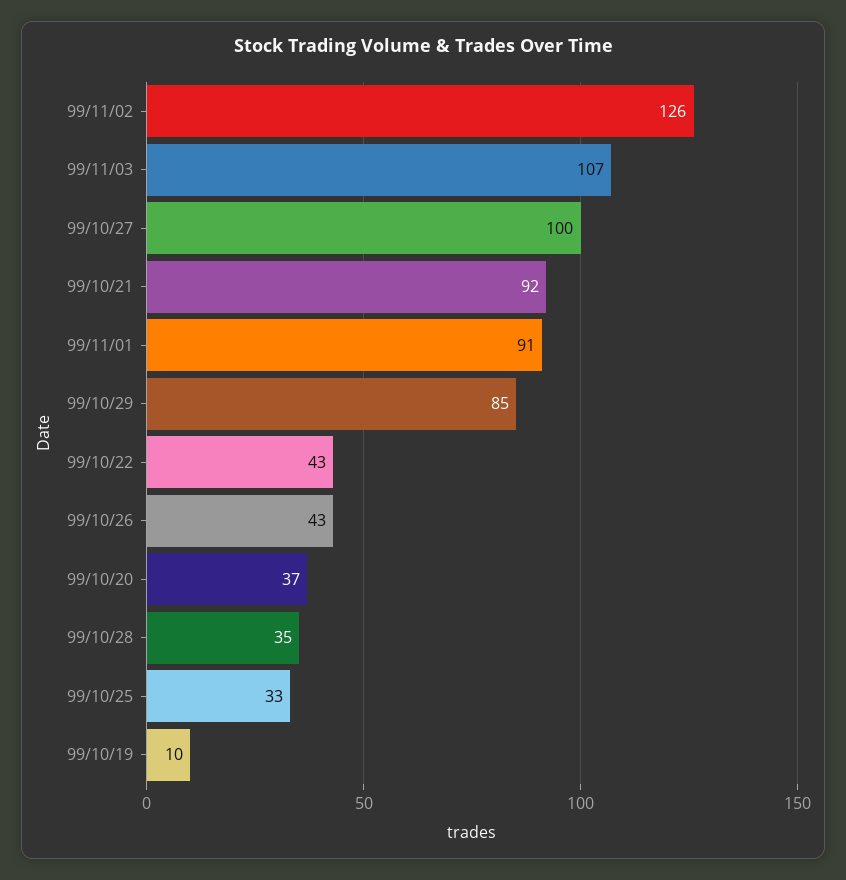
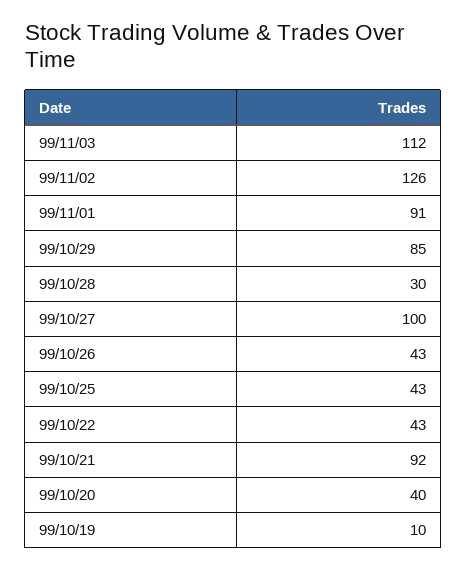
99/11/03: 107 -> 112
99/10/20: 37 -> 40
99/10/28: 35 -> 30
99/10/25: 33 -> 43

